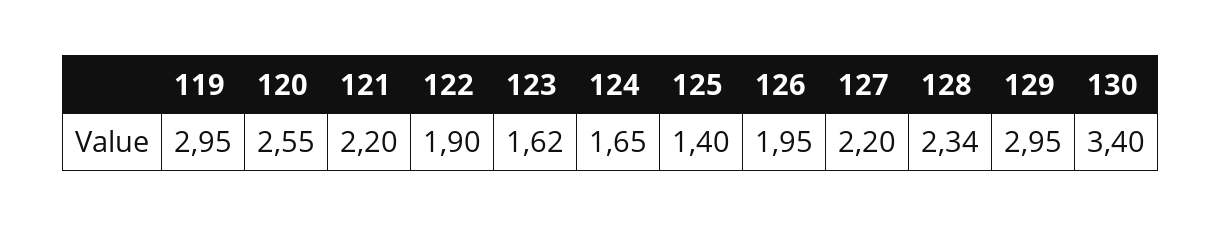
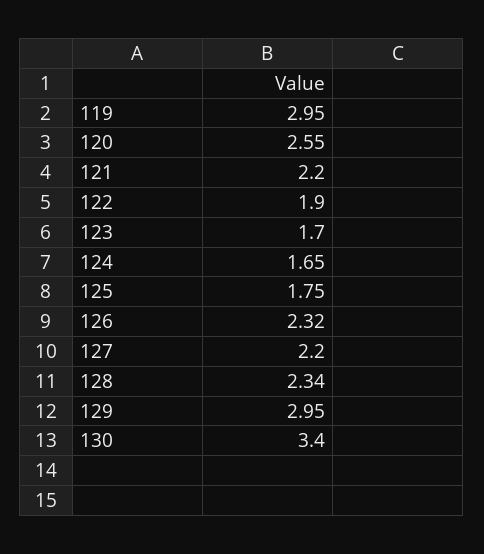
123: 1.62 -> 1.7
125: 1.4 -> 1.75
126: 1.95 -> 2.32

